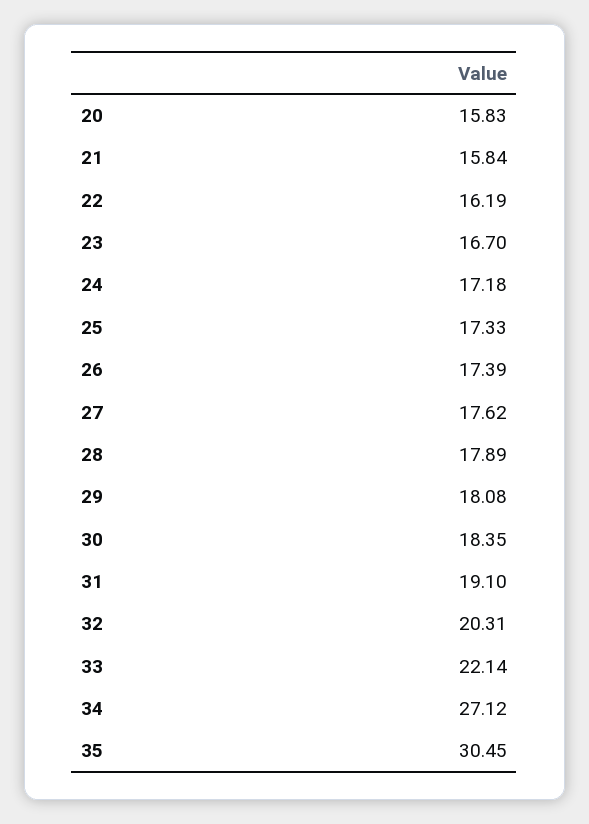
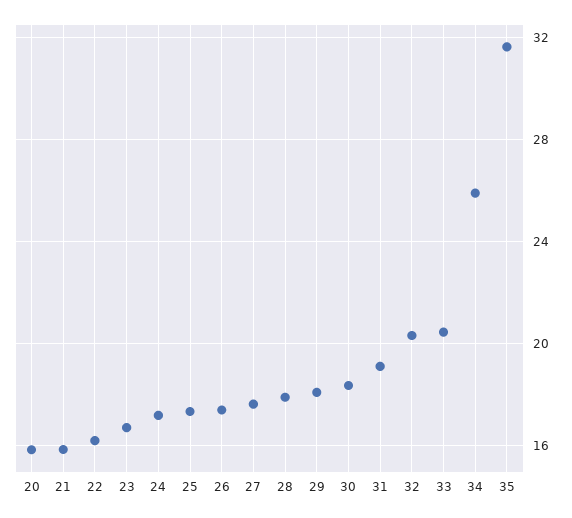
33: 22.14 -> 20.5
34: 27.12 -> 26
35: 30.45 -> 31.5

